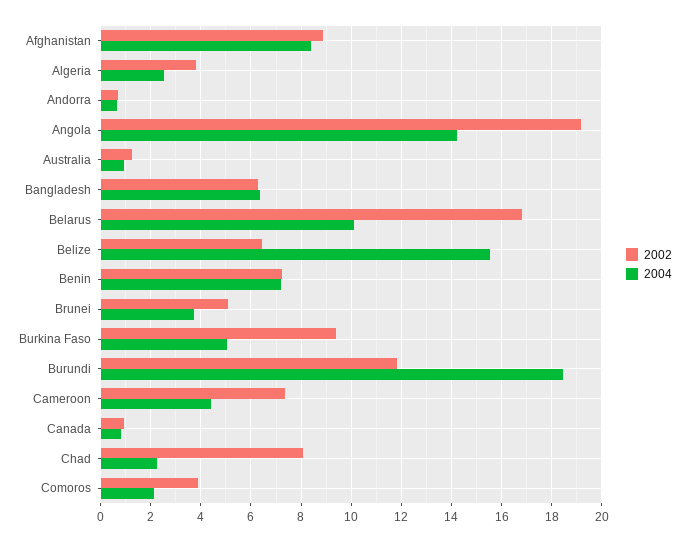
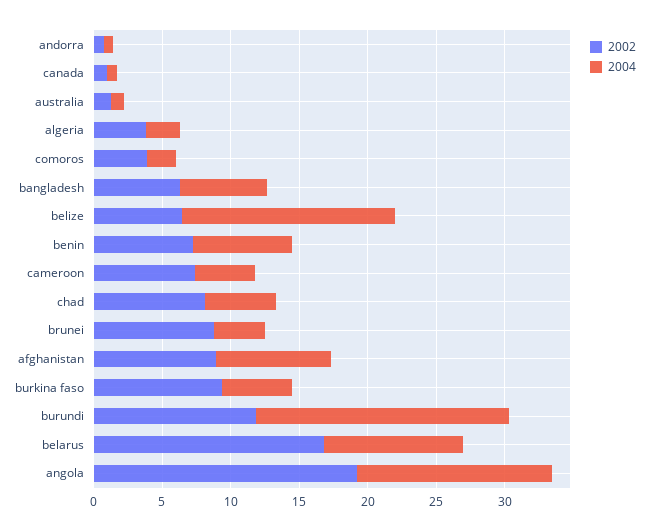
2002, Brunei: 5 -> 9
2004, Chad: 2.25 -> 5

